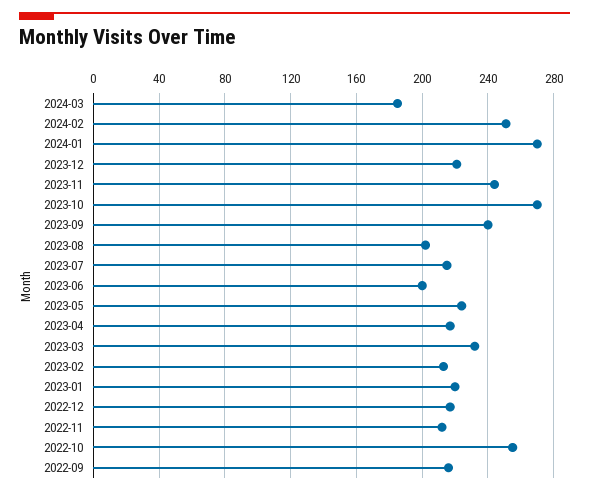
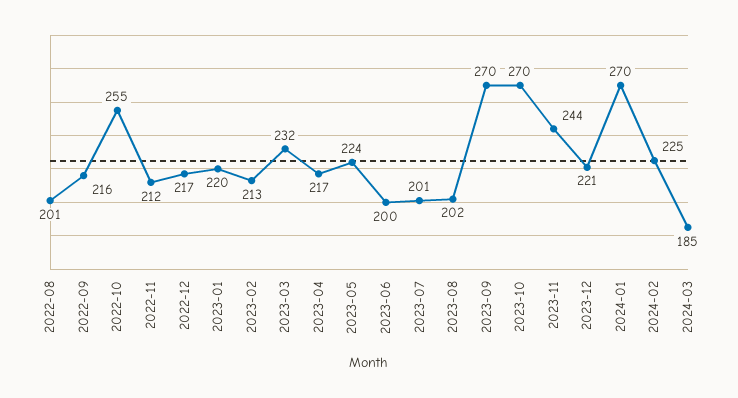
2024-02: 250 -> 225
2023-09: 240 -> 270
2023-07: 215 -> 201
2022-08: none -> 201

